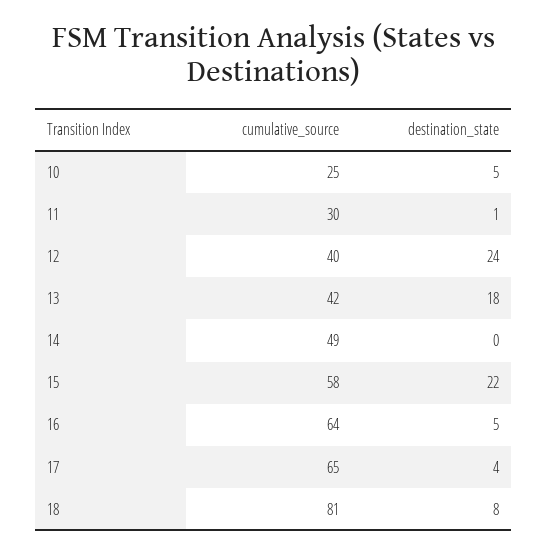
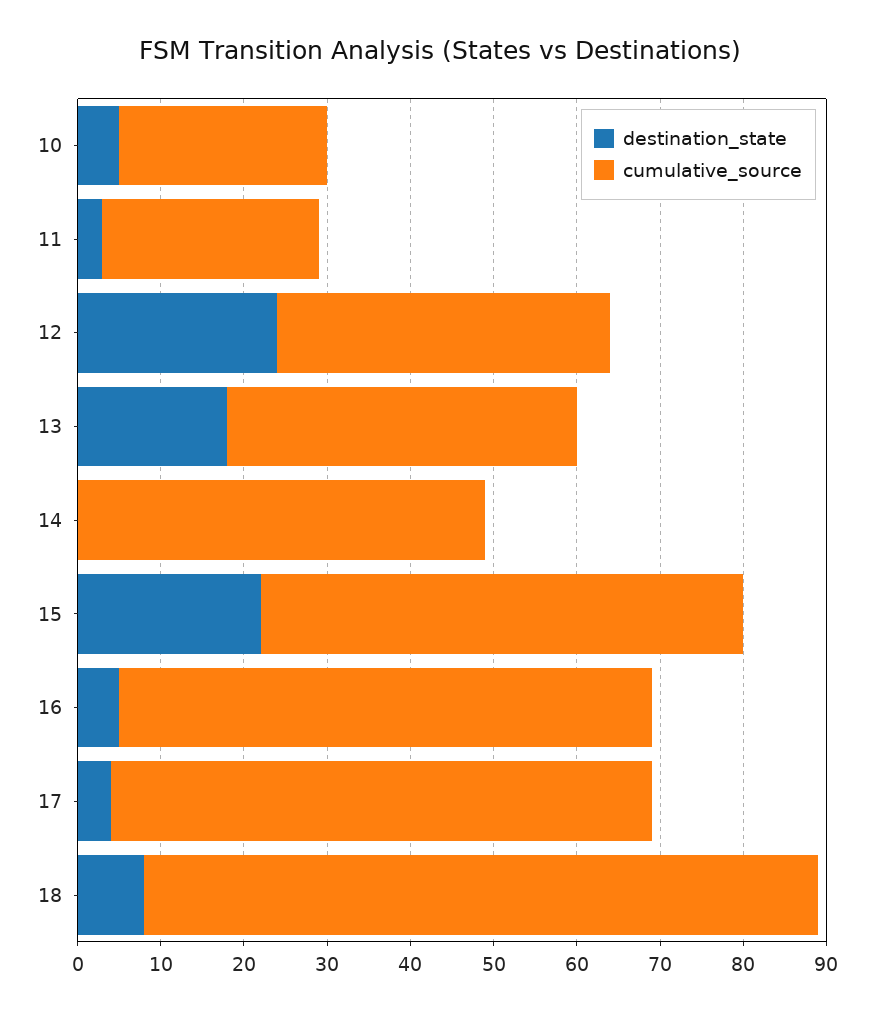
cumulative_source, 11: 30 -> 26
destination_state, 11: 1 -> 3

